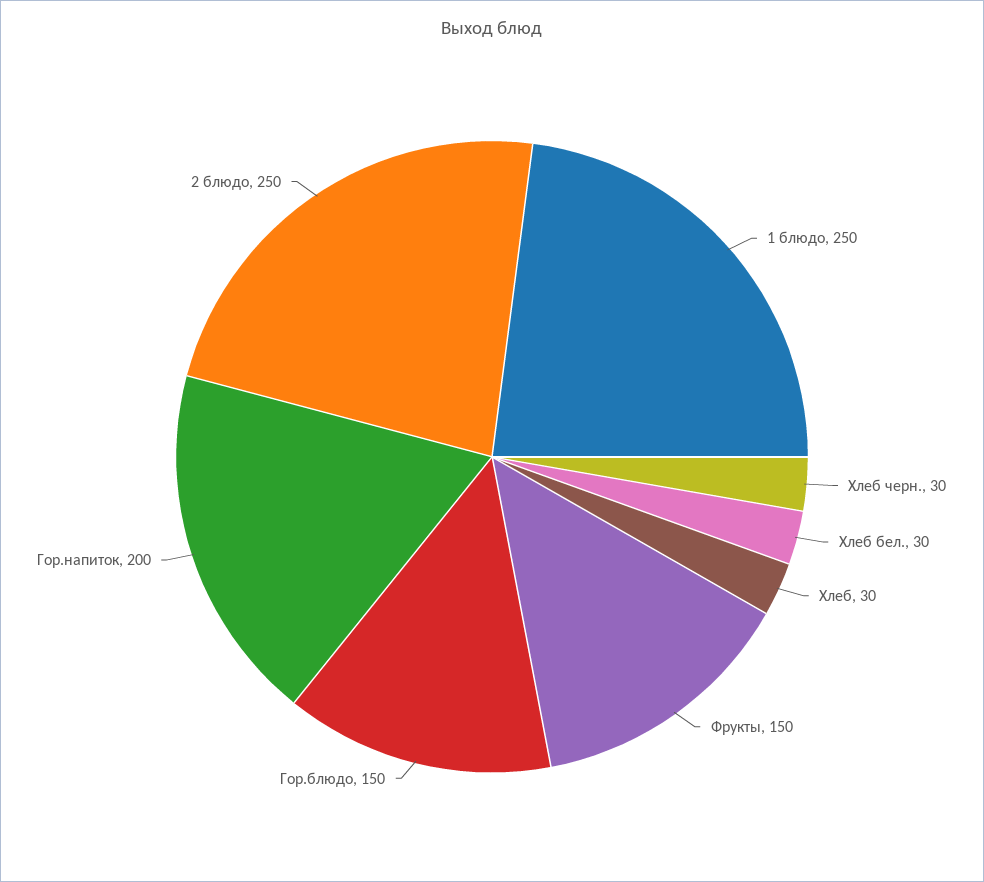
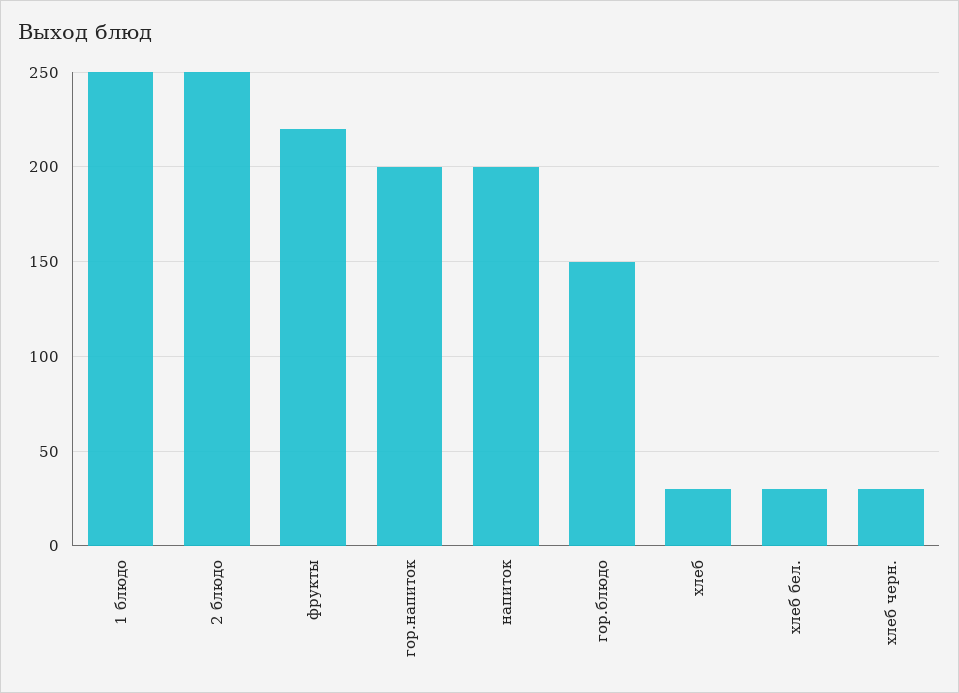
Фрукты: 150 -> 220
напиток: none -> 200

